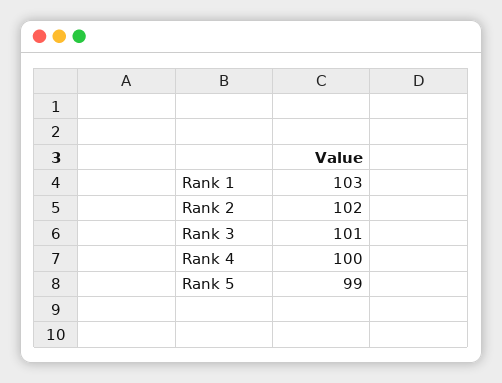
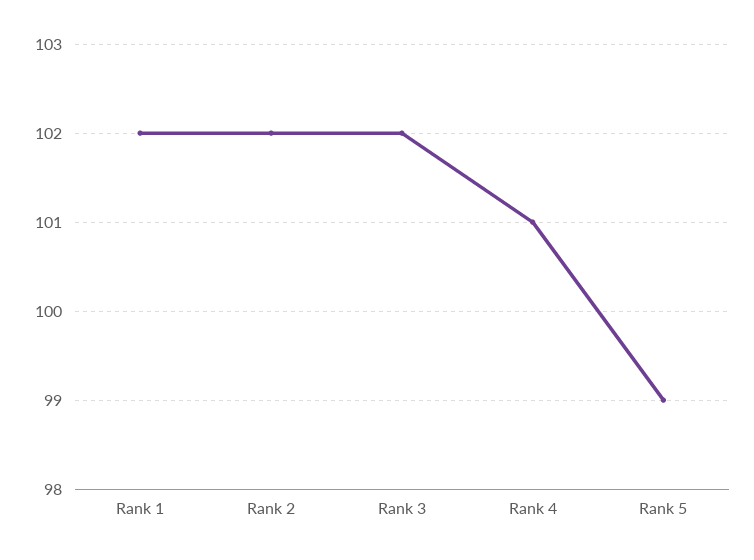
Rank 1: 103 -> 102
Rank 3: 101 -> 102
Rank 4: 100 -> 101

